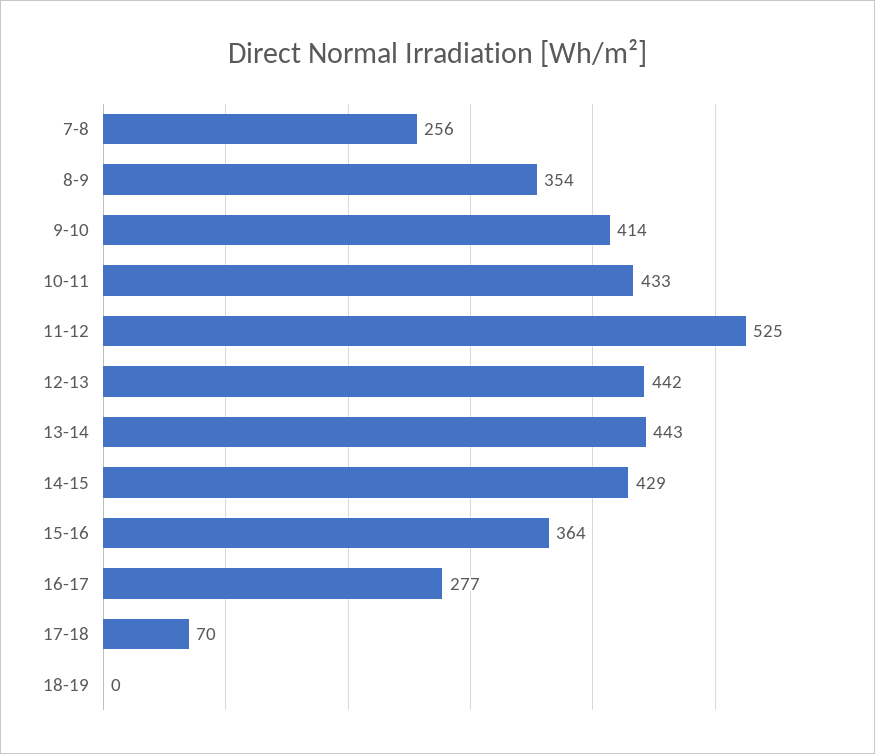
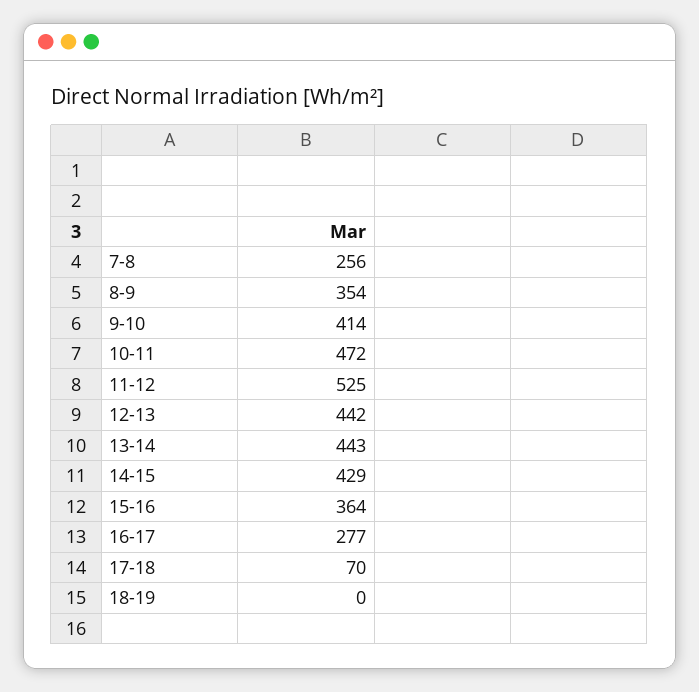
10-11: 433 -> 472

